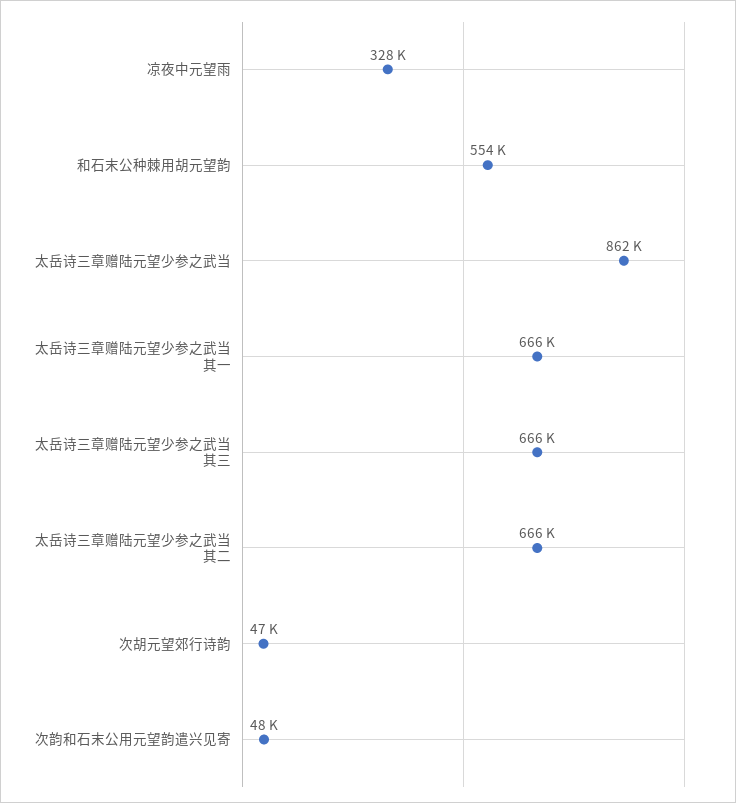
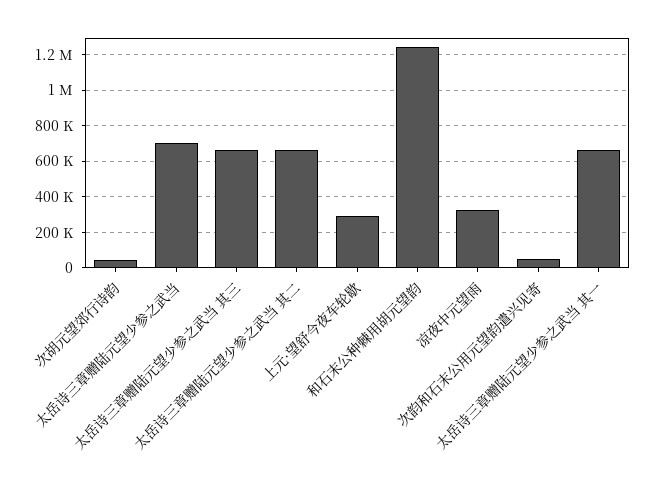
和石末公种棘用胡元望韵: 554000 -> 1250000
太岳诗三章赠陆元望少参之武当: 862000 -> 700000
上元·望舒今夜车轮歇: none -> 300000

